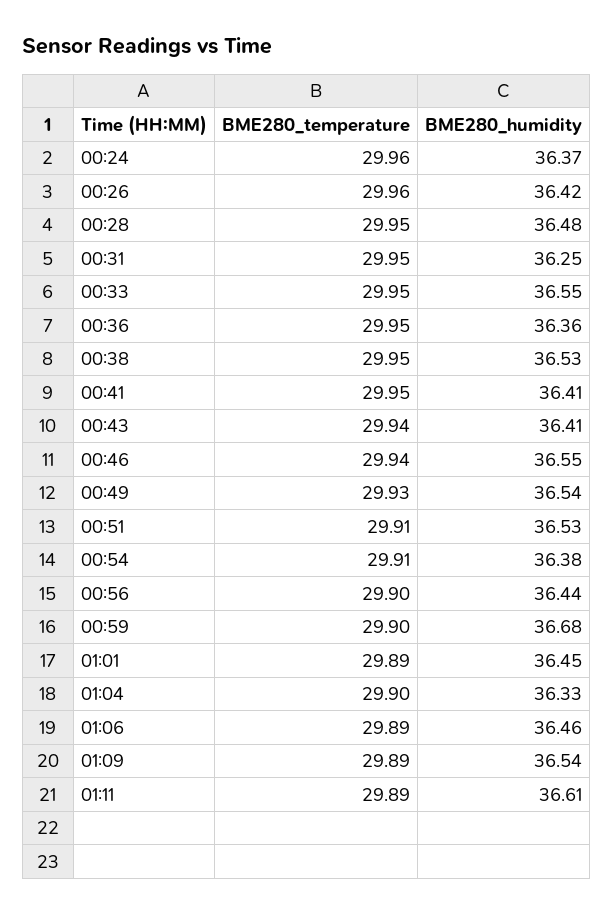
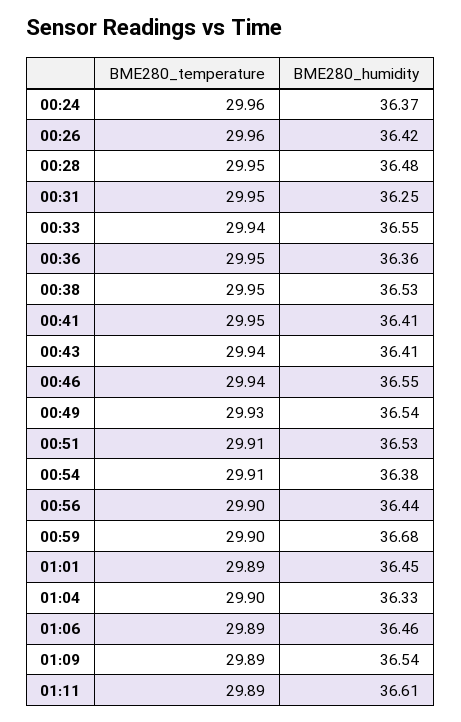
BME280_temperature, 00:33: 29.95 -> 29.94

